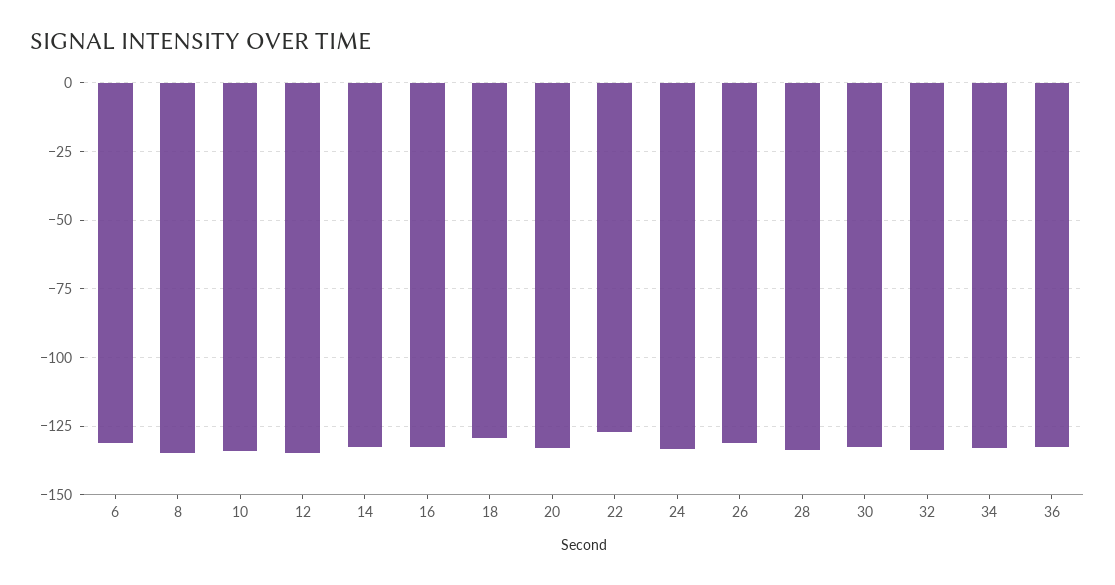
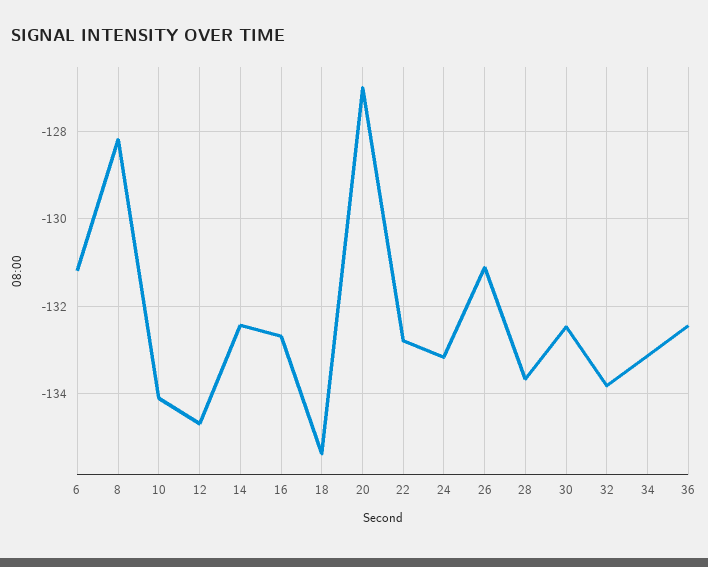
8: -135 -> -128.2
18: -130 -> -135.4
20: -132.5 -> -127
22: -127.5 -> -132.8

